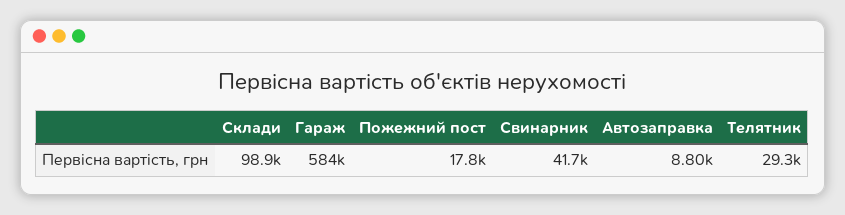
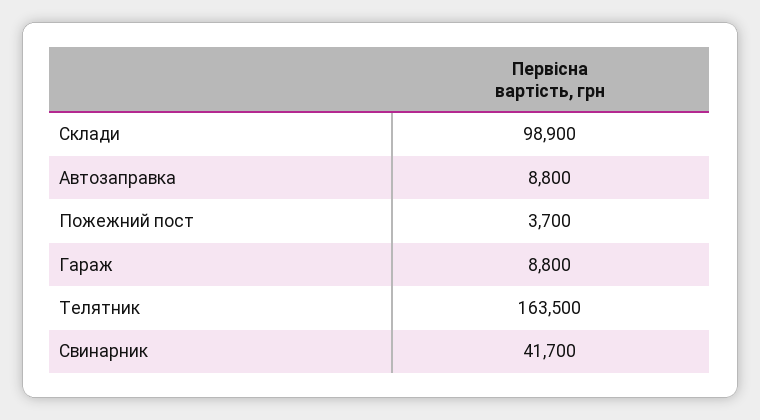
Гараж: 584000 -> 8800
Пожежний пост: 17800 -> 3700
Телятник: 29300 -> 163500

